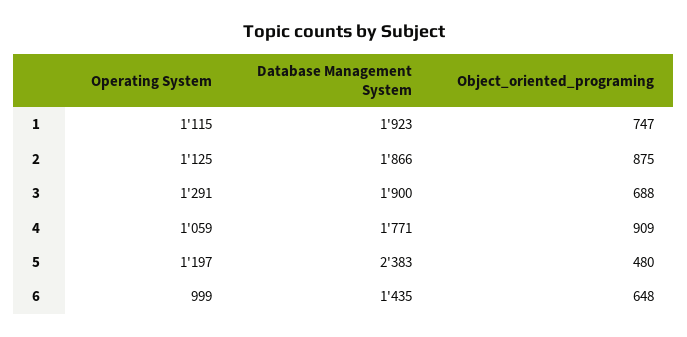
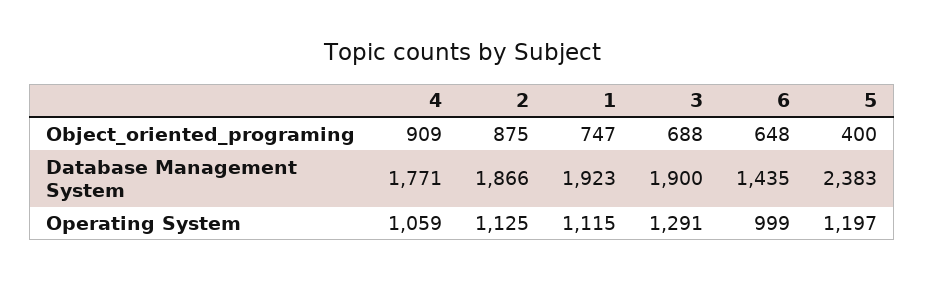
Object_oriented_programing, 5: 480 -> 400

